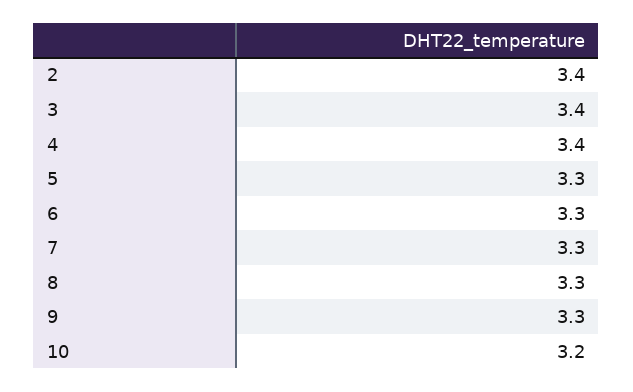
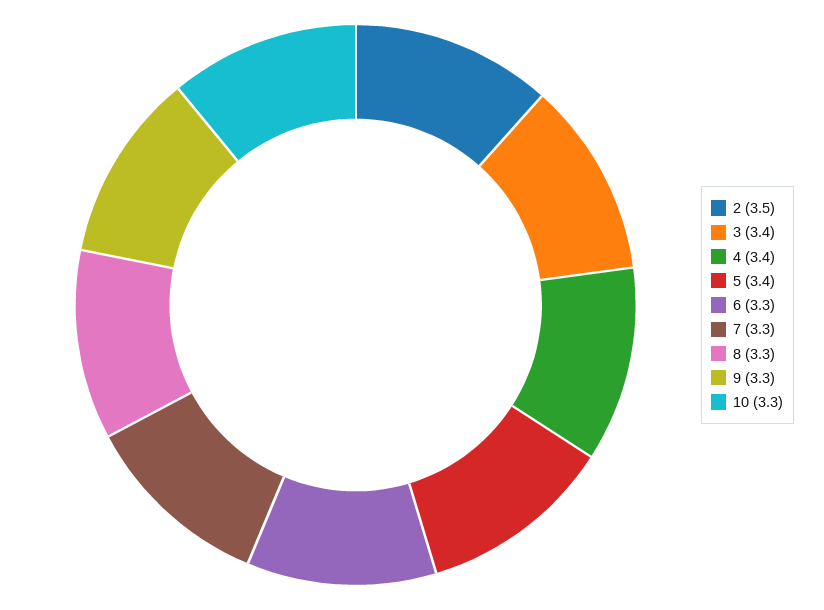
2: 3.4 -> 3.5
5: 3.3 -> 3.4
10: 3.2 -> 3.3

